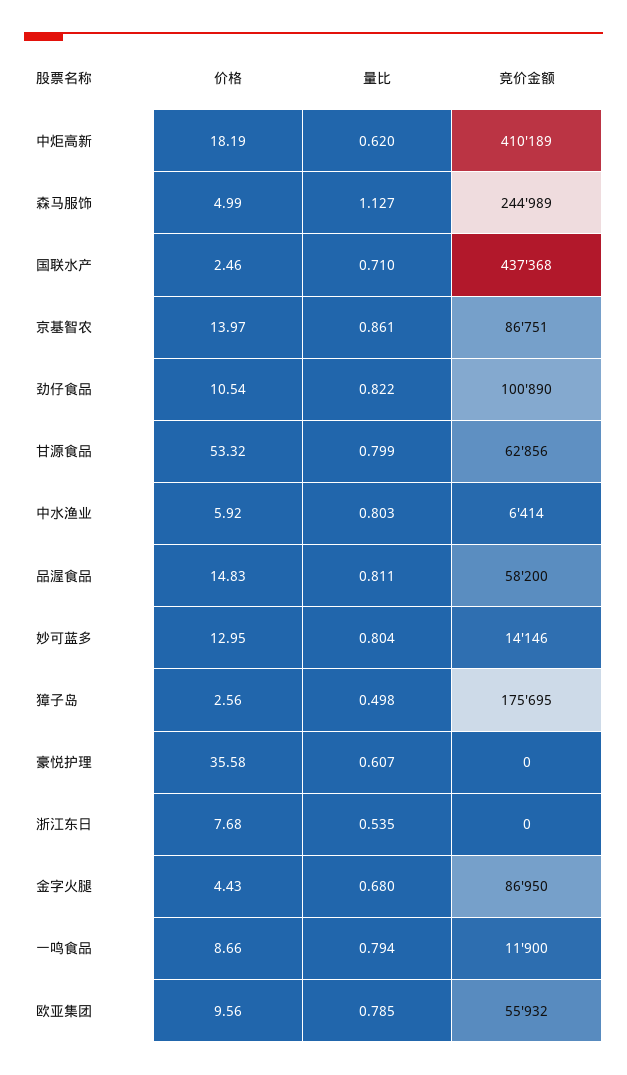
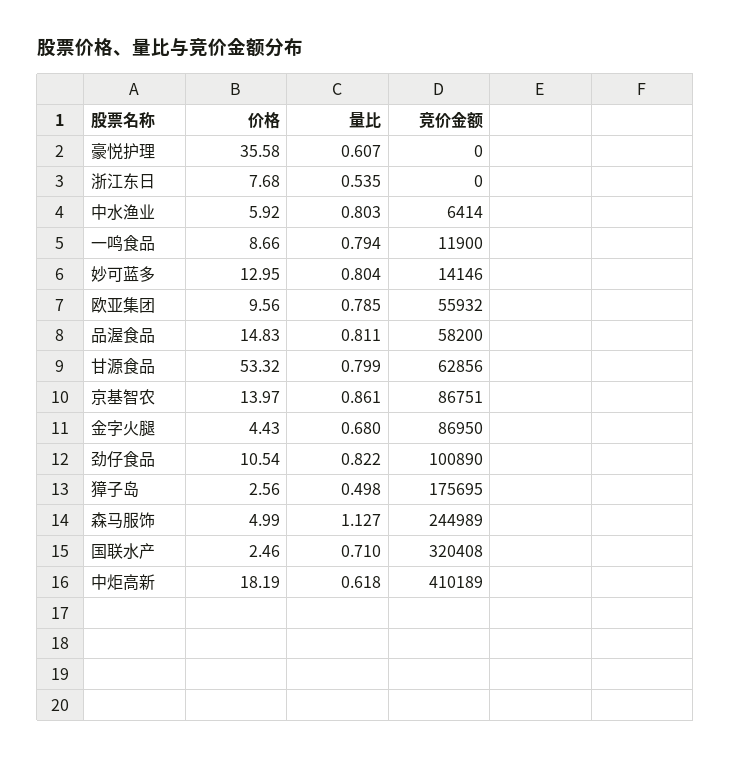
量比, 中炬高新: 0.62 -> 0.618
竞价金额, 国联水产: 437368 -> 320408

